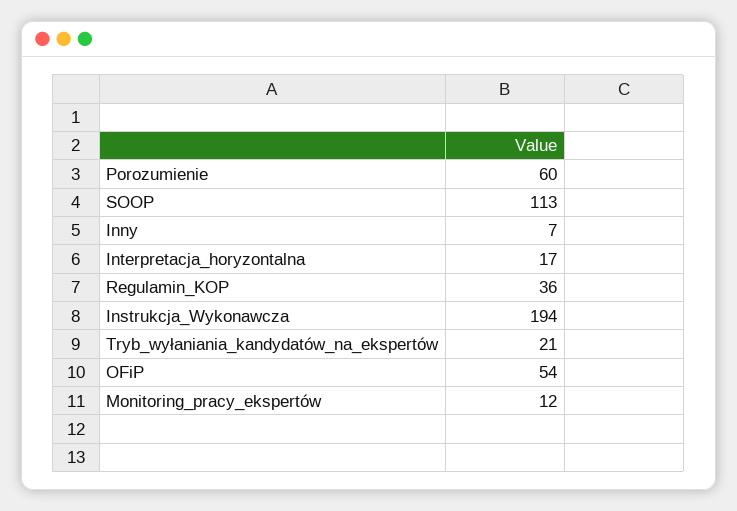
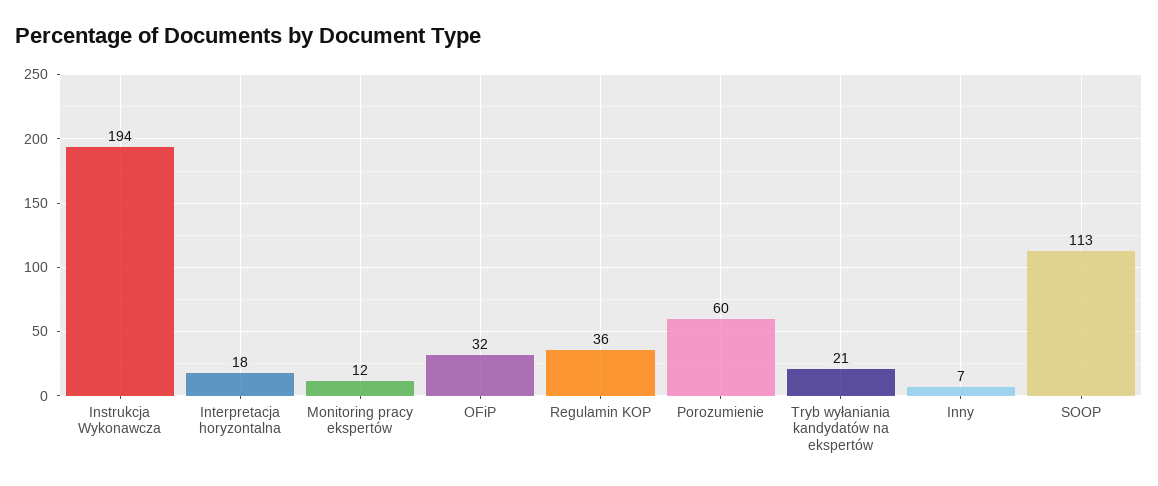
Interpretacja_horyzontalna: 17 -> 18
OFiP: 54 -> 32

